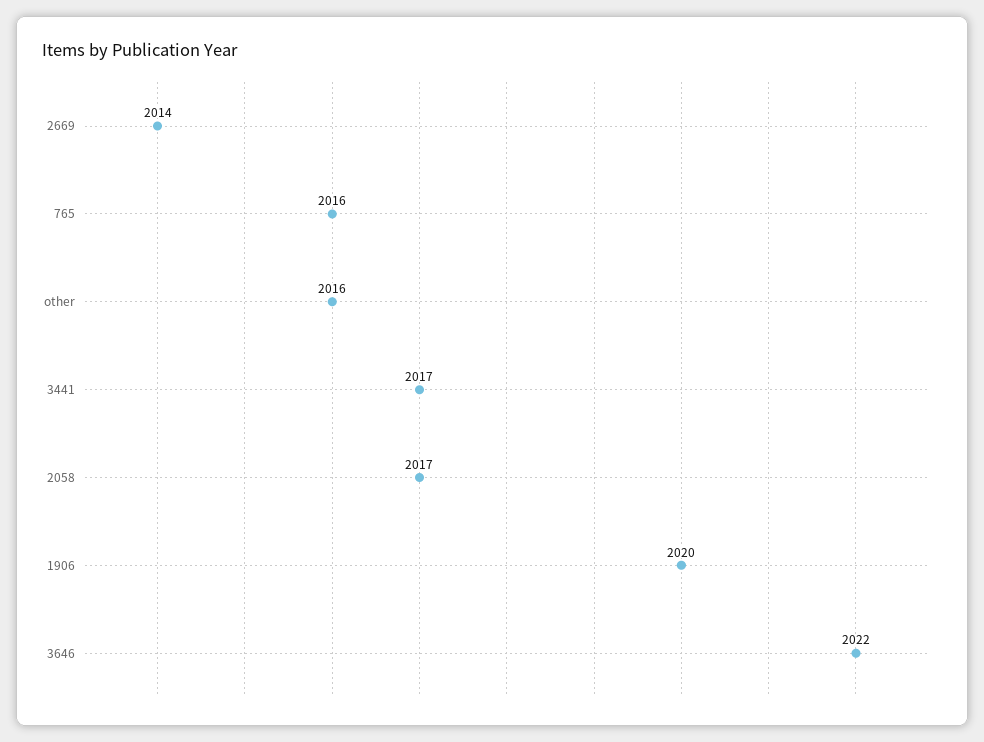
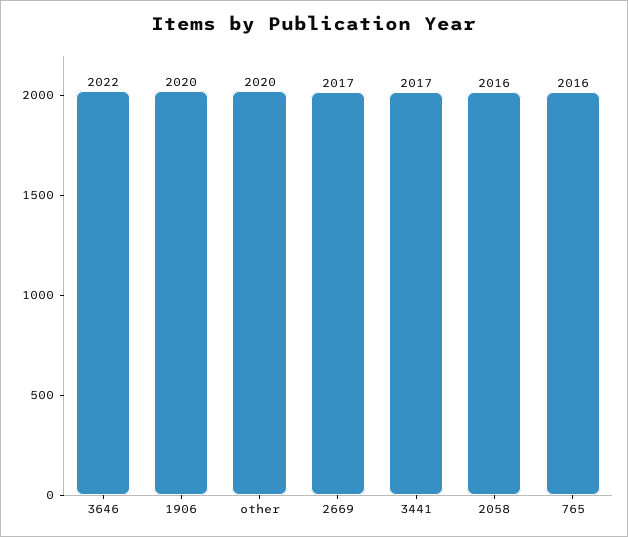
2669: 2014 -> 2017
other: 2016 -> 2020
2058: 2017 -> 2016

